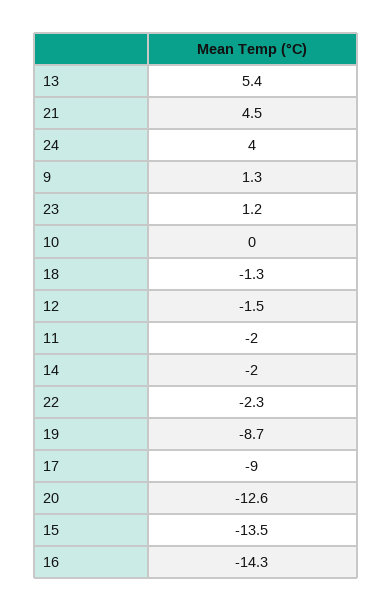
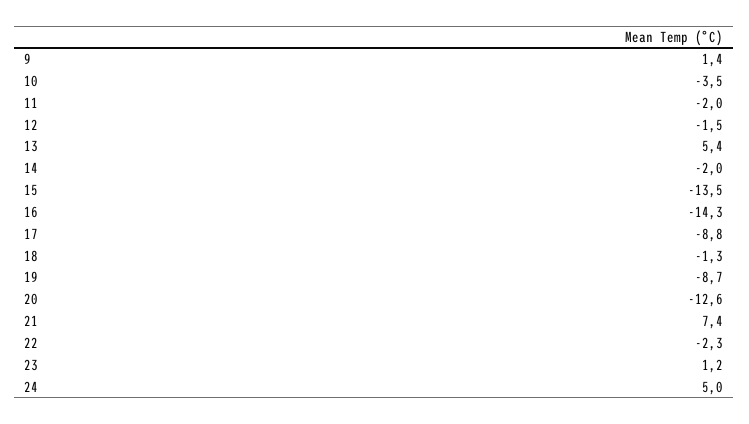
21: 4.5 -> 7.4
24: 4 -> 5
9: 1.3 -> 1.4
10: 0 -> -3.5
17: -9 -> -8.8

